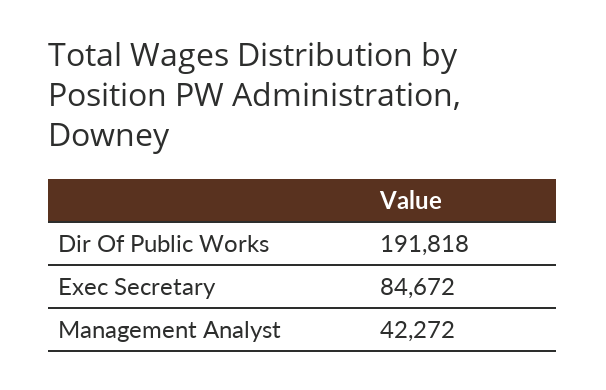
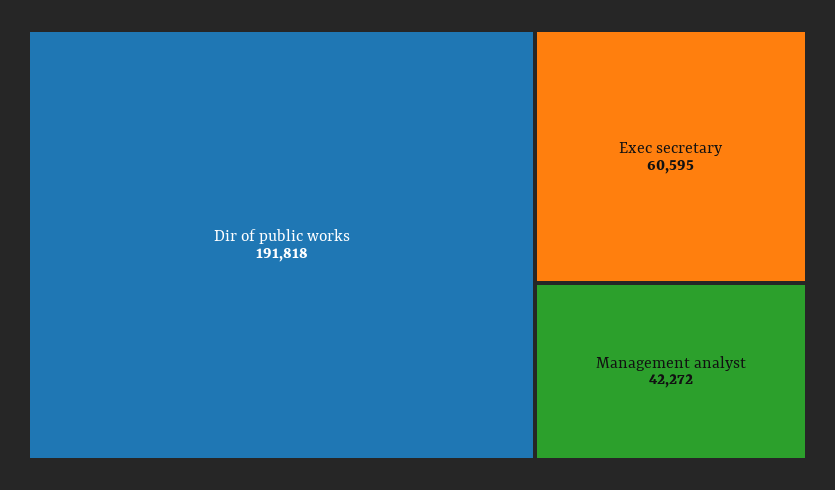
Exec Secretary: 84672 -> 60595

